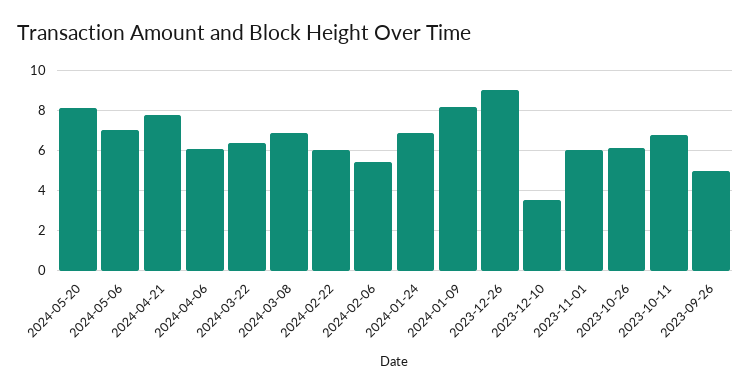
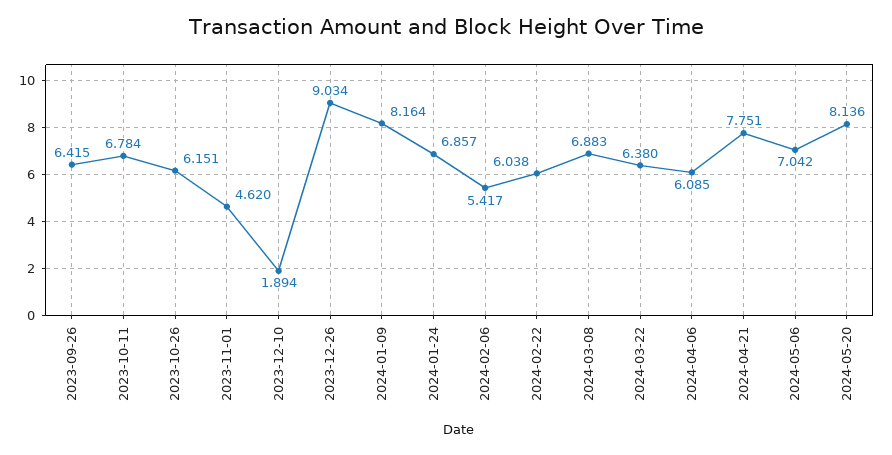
2023-12-10: 3.5 -> 1.894
2023-11-01: 6 -> 4.62
2023-09-26: 5 -> 6.415

